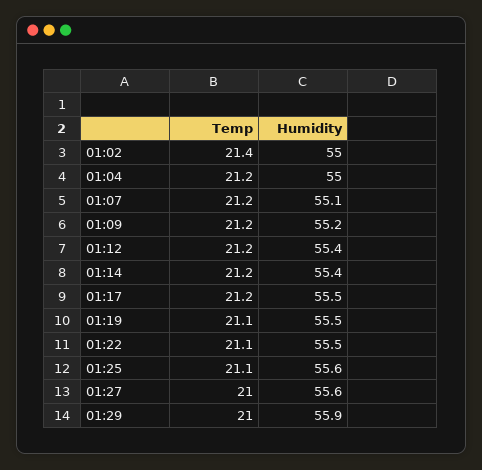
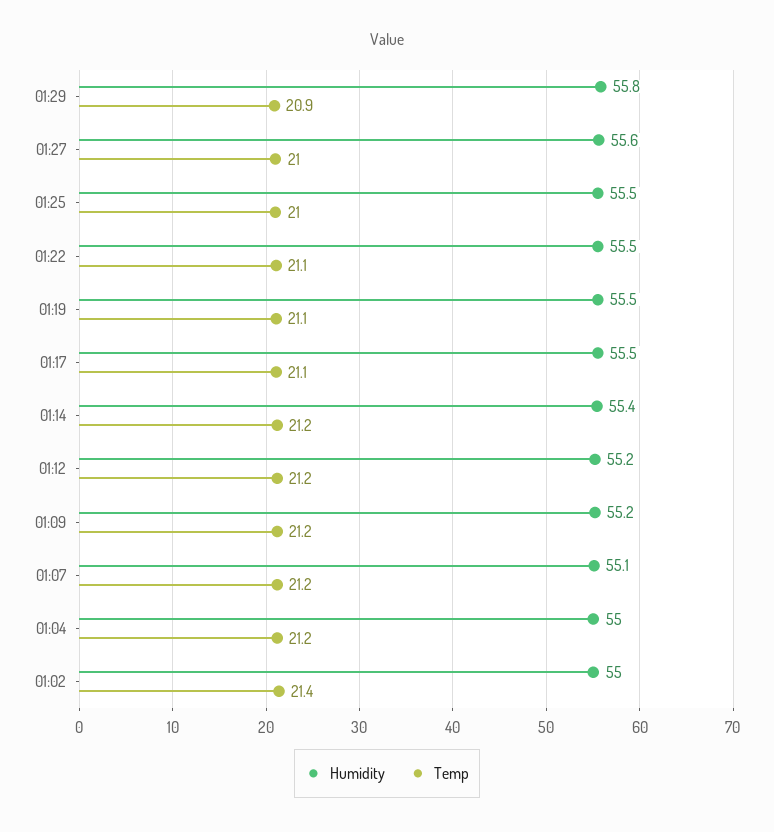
Humidity, 01:12: 55.4 -> 55.2
Temp, 01:17: 21.2 -> 21.1
Temp, 01:25: 21.1 -> 21
Humidity, 01:25: 55.6 -> 55.5
Temp, 01:29: 21 -> 20.9
Humidity, 01:29: 55.9 -> 55.8

